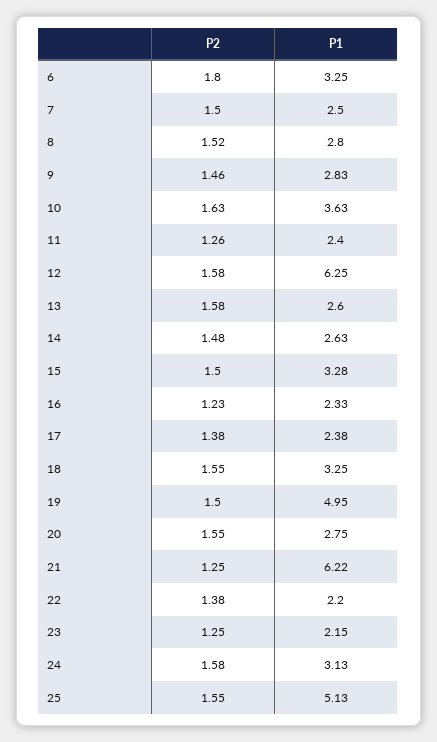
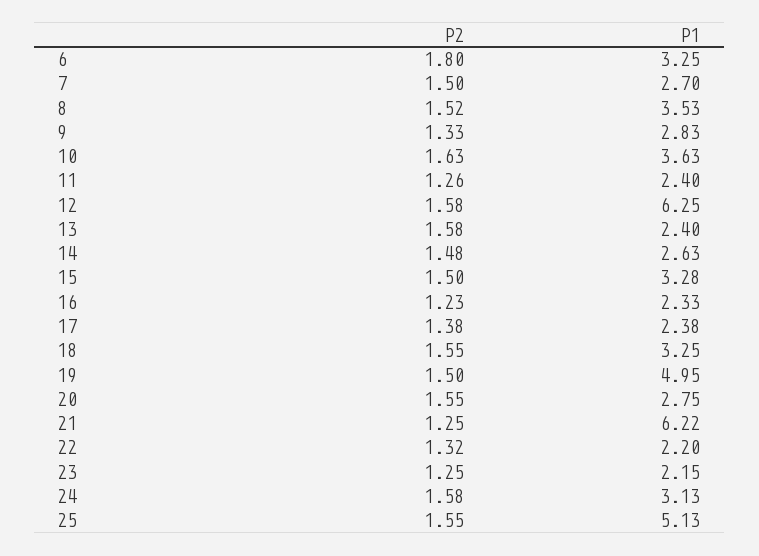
P1, 7: 2.5 -> 2.7
P1, 8: 2.8 -> 3.53
P2, 9: 1.46 -> 1.33
P1, 13: 2.6 -> 2.4
P2, 22: 1.38 -> 1.32

